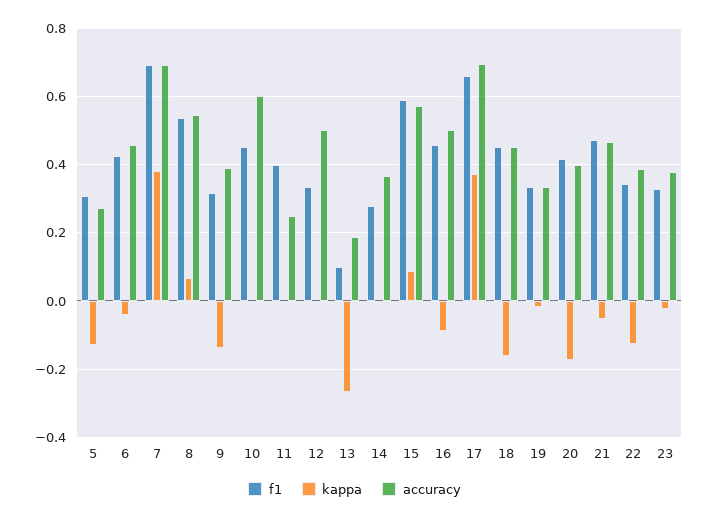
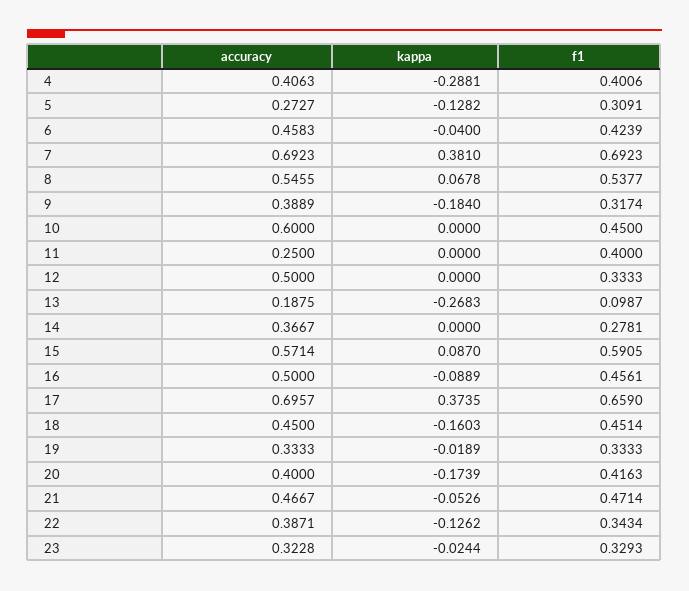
kappa, 9: -0.14 -> -0.184
accuracy, 23: 0.38 -> 0.3228
accuracy, 4: none -> 0.4063
kappa, 4: none -> -0.2881
f1, 4: none -> 0.4006

